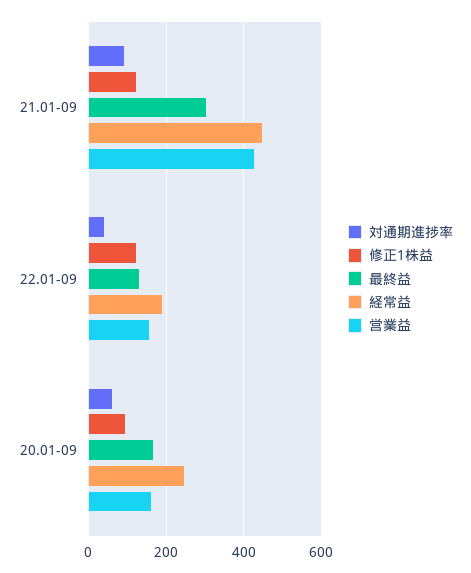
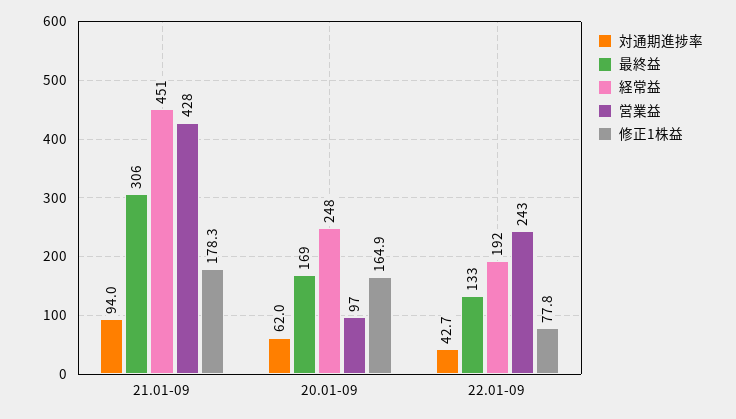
修正1株益, 21.01-09: 120 -> 178.3
修正1株益, 22.01-09: 120 -> 77.8
営業益, 22.01-09: 160 -> 243
修正1株益, 20.01-09: 100 -> 164.9
営業益, 20.01-09: 160 -> 97

